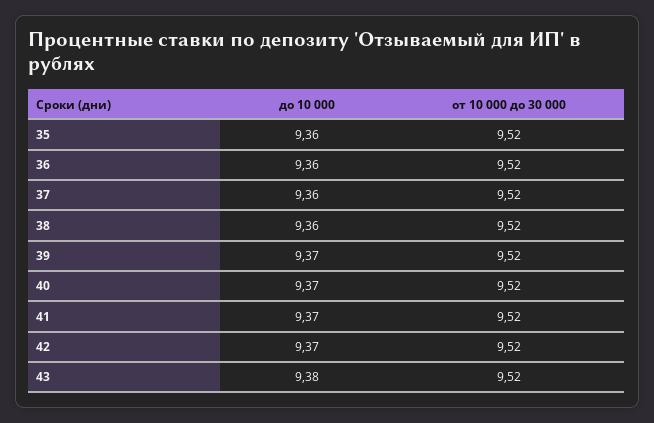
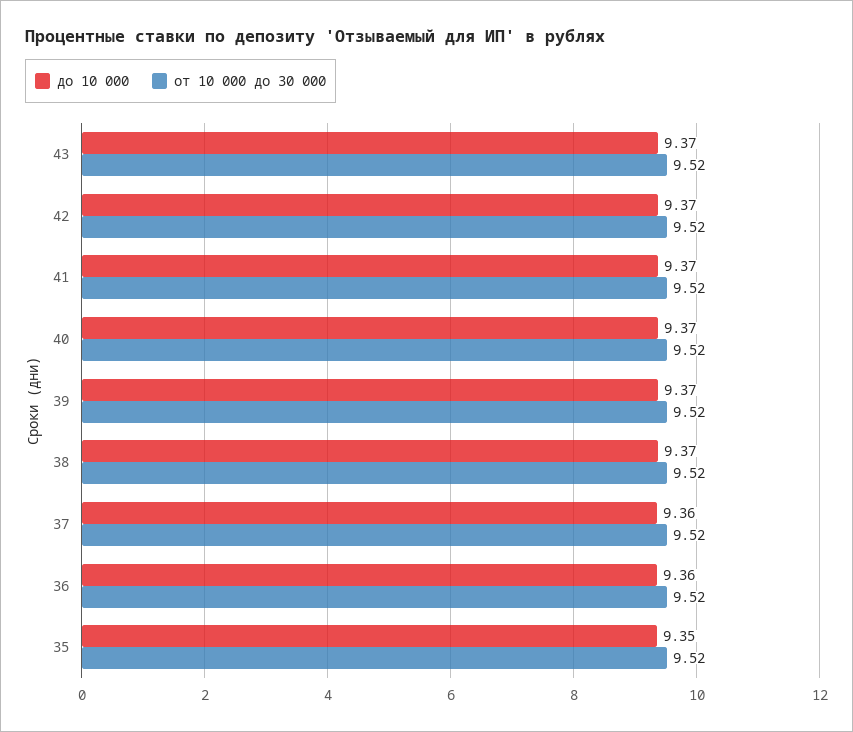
до 10 000, 35: 9.36 -> 9.35
до 10 000, 38: 9.36 -> 9.37
до 10 000, 43: 9.38 -> 9.37

